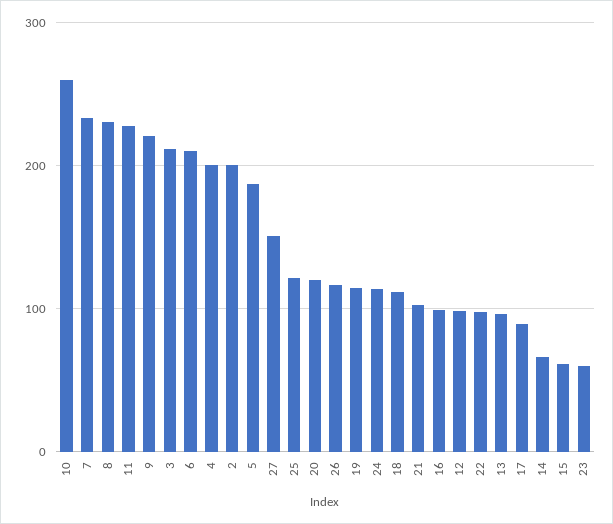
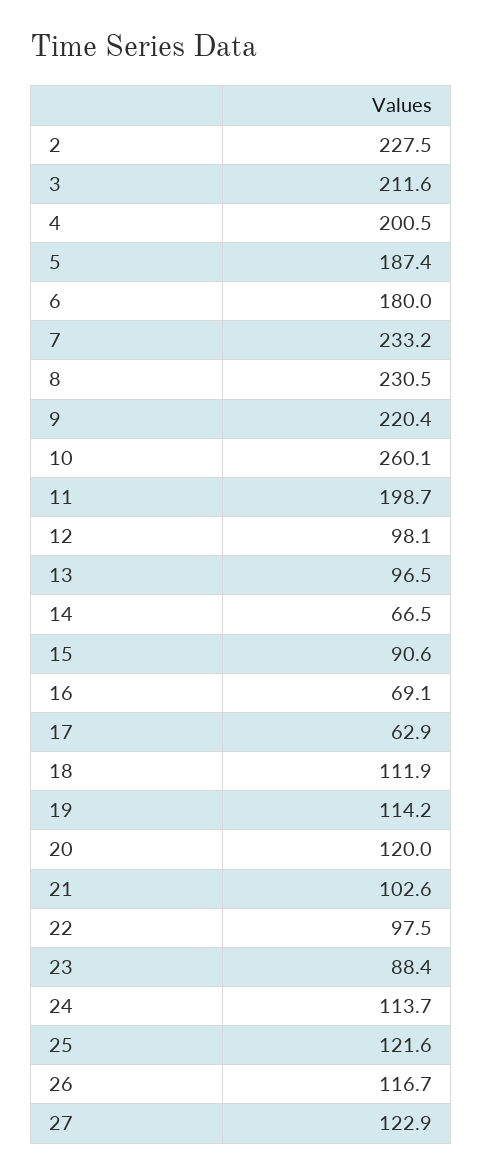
11: 230 -> 198.7
6: 210 -> 180
2: 200 -> 227.5
27: 150 -> 122.9
16: 100 -> 69.1
17: 90 -> 62.9
15: 60 -> 90.6
23: 60 -> 88.4

